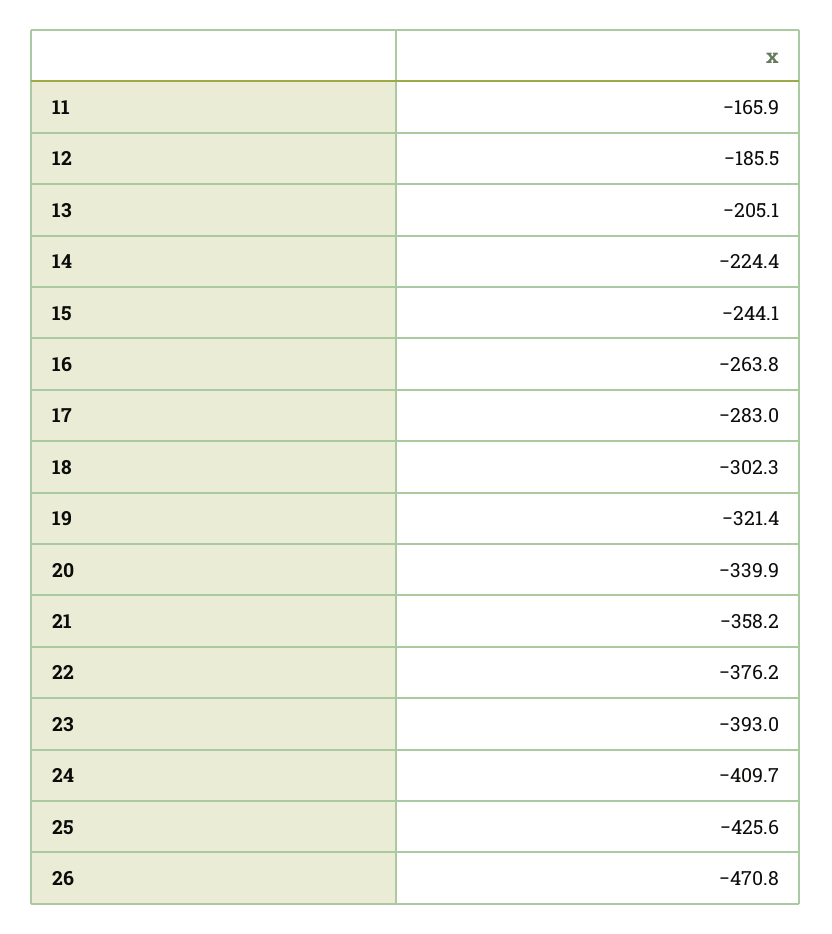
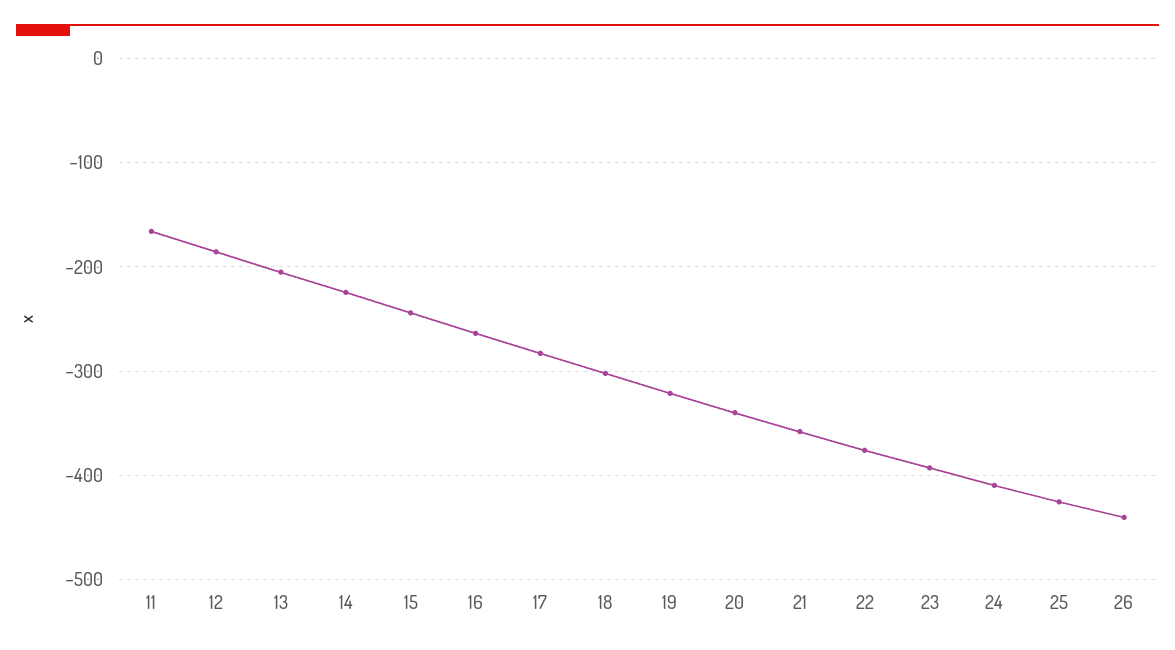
26: -470.8 -> -440

